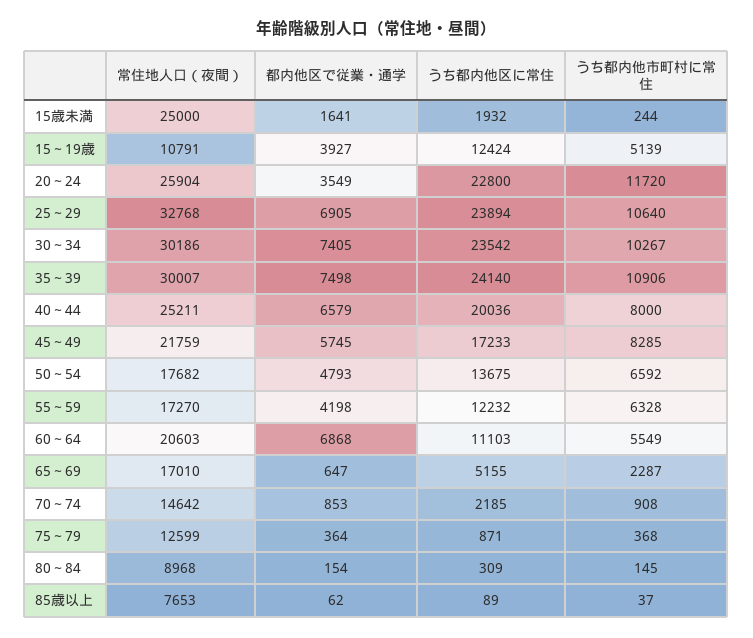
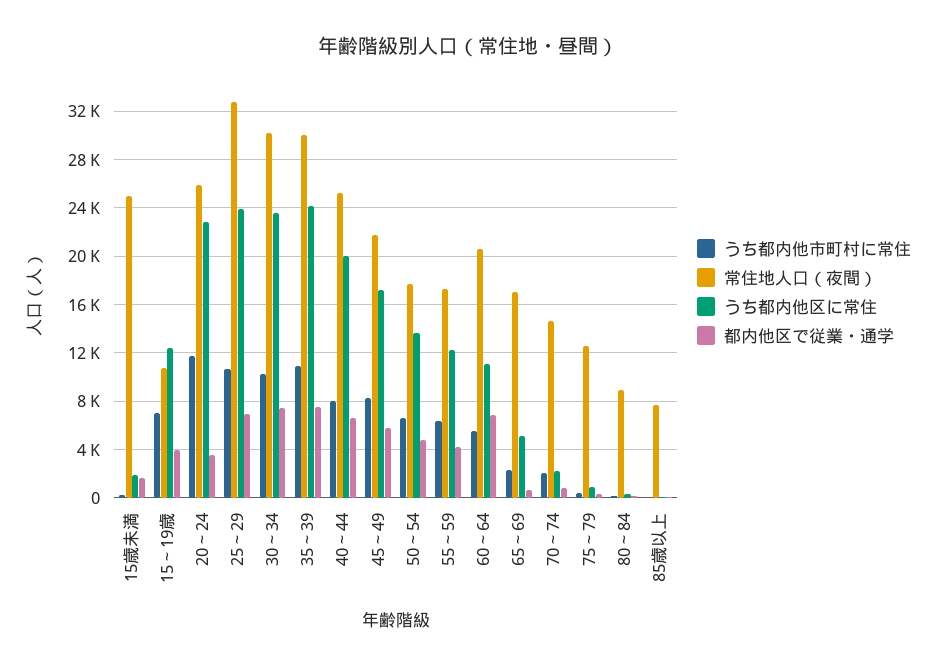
うち都内他市町村に常住, 15～19歳: 5139 -> 7000
うち都内他市町村に常住, 70～74: 908 -> 2000

